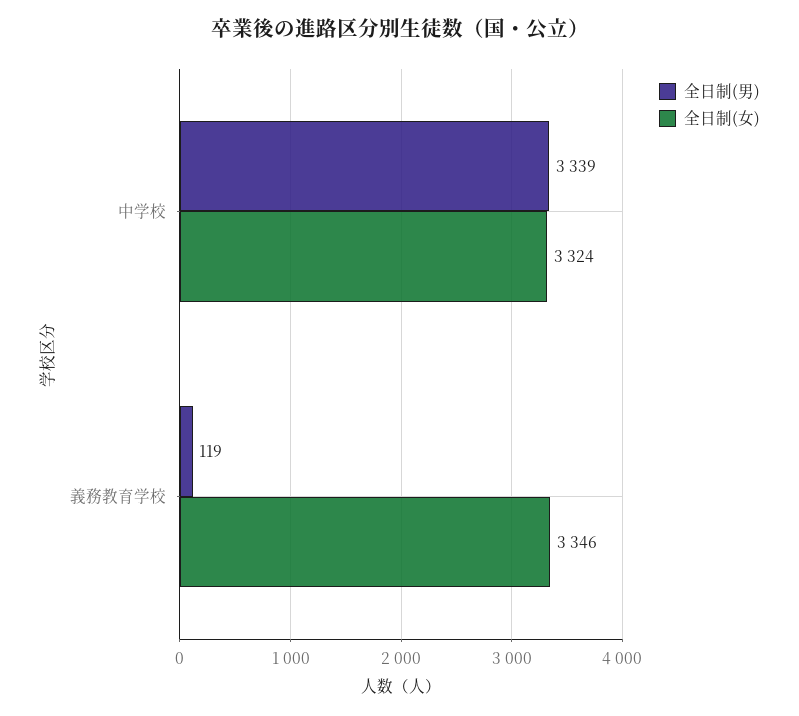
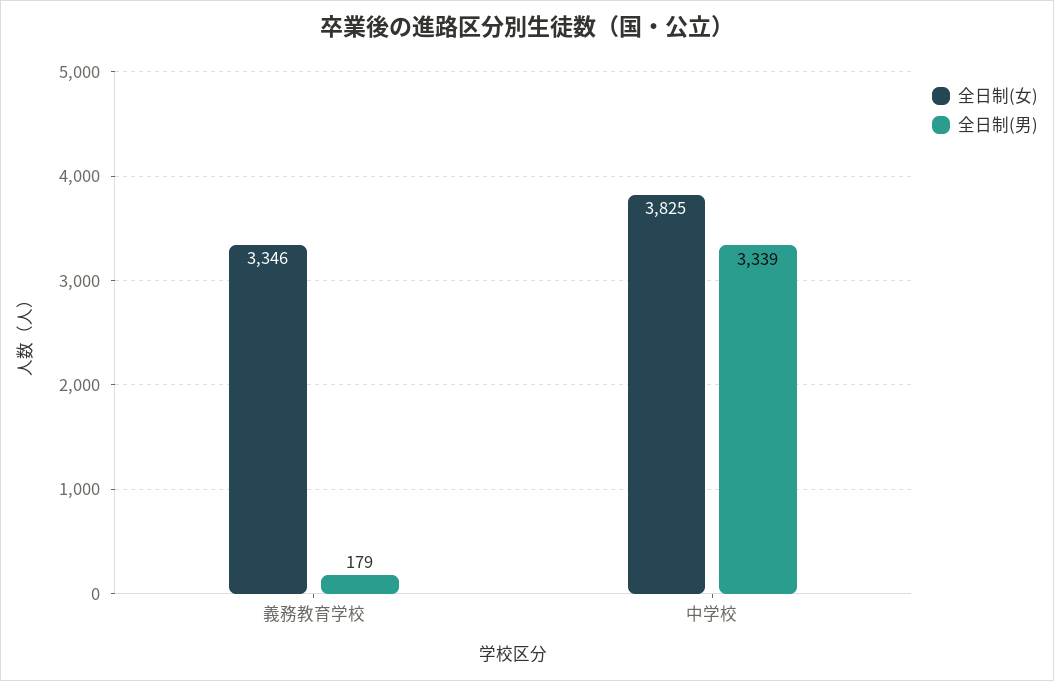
全日制(女), 中学校: 3324 -> 3825
全日制(男), 義務教育学校: 119 -> 179

